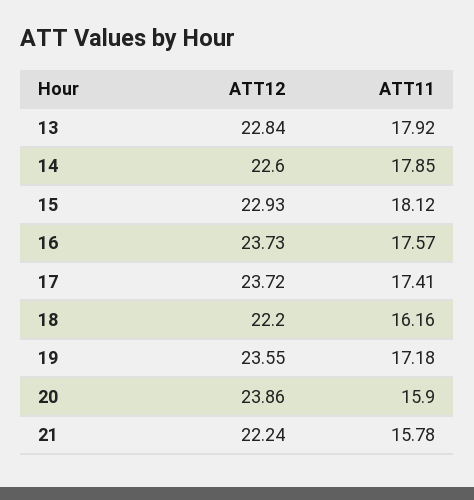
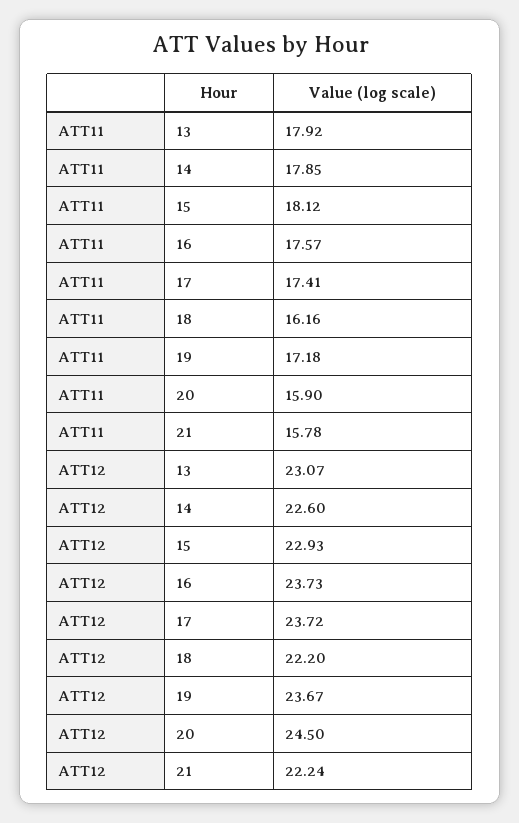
ATT12, 13: 22.84 -> 23.07
ATT12, 19: 23.55 -> 23.67
ATT12, 20: 23.86 -> 24.5

